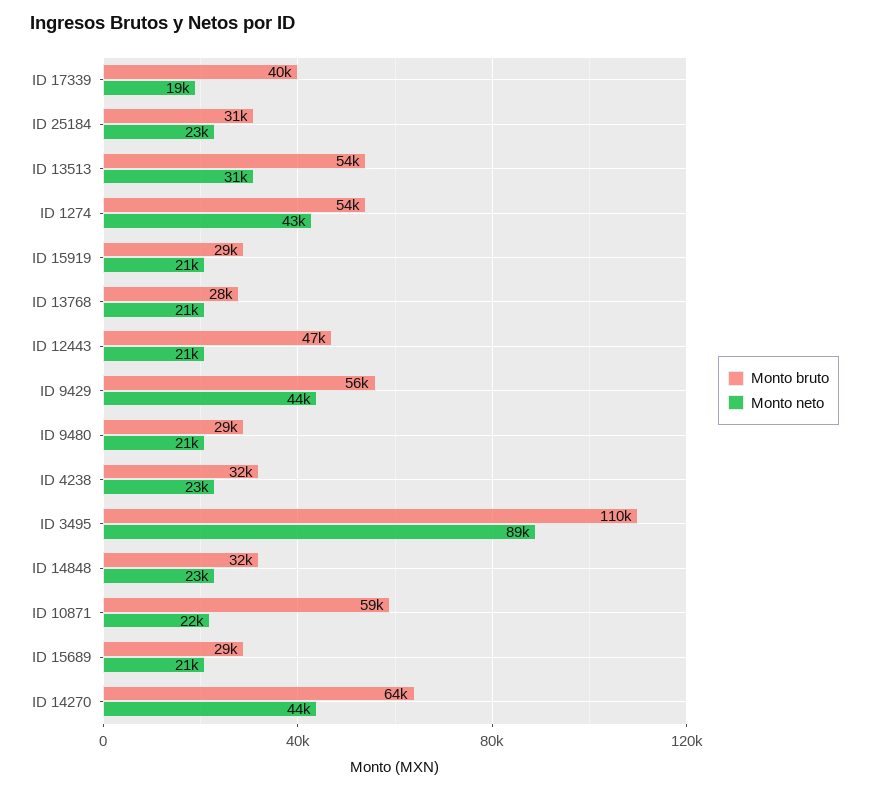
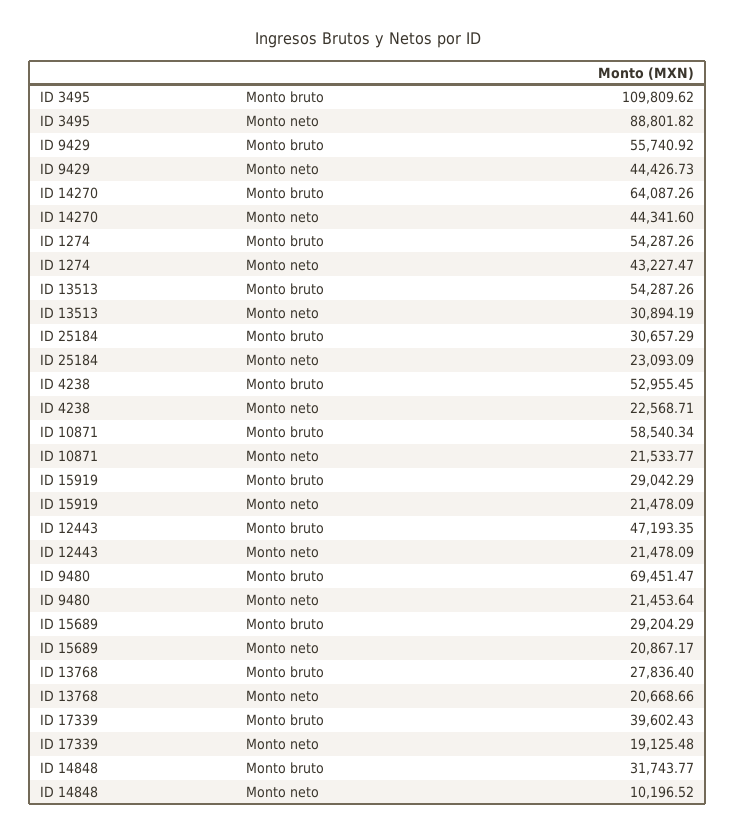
Monto bruto, ID 9480: 29000 -> 69451.47
Monto bruto, ID 4238: 32000 -> 52955.45
Monto neto, ID 14848: 23000 -> 10196.52

